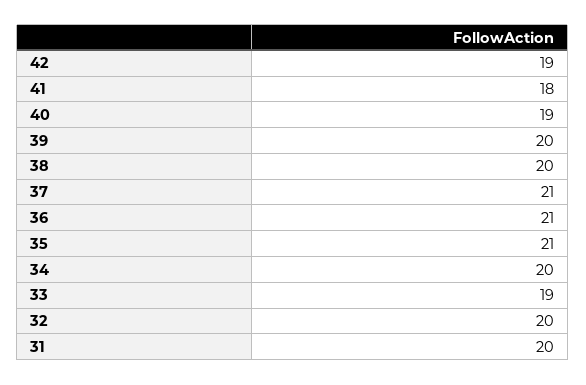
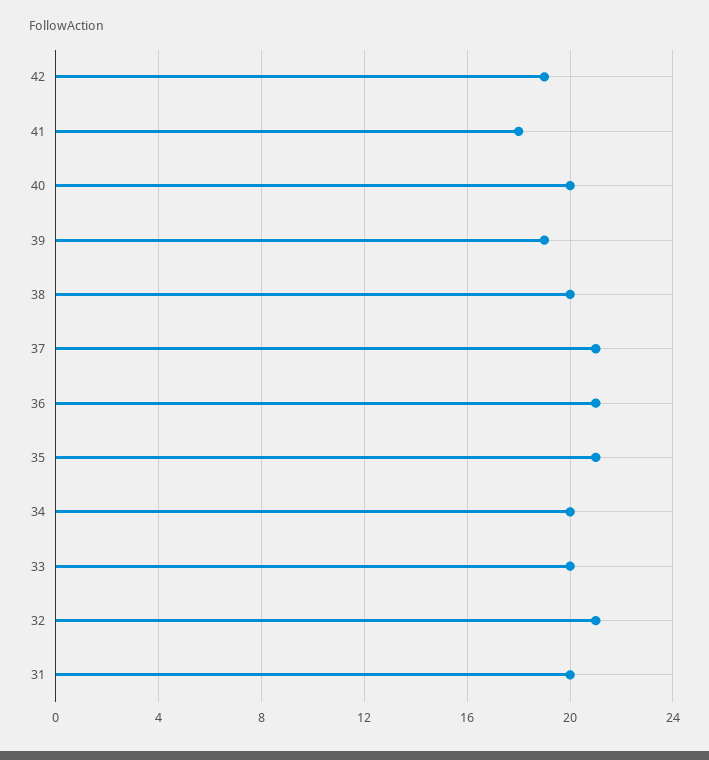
40: 19 -> 20
39: 20 -> 19
33: 19 -> 20
32: 20 -> 21

